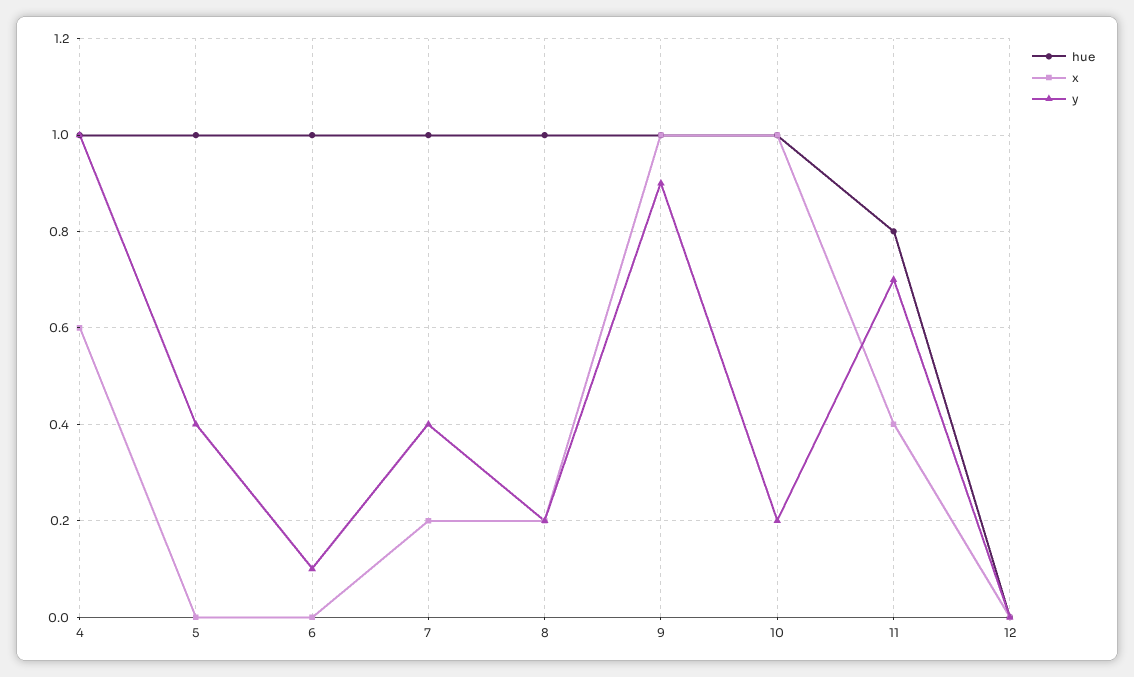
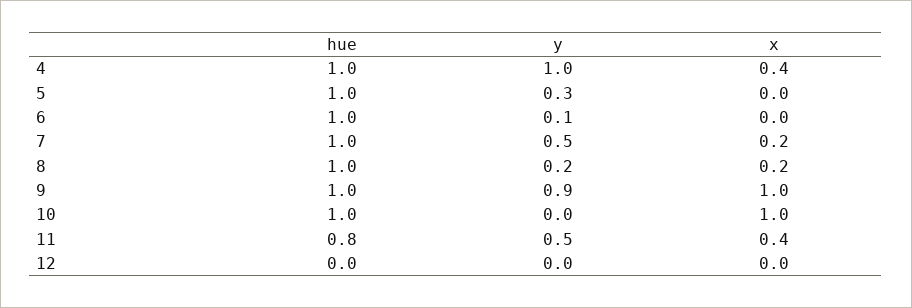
x, 4: 0.6 -> 0.4
y, 5: 0.4 -> 0.3
y, 7: 0.4 -> 0.5
y, 10: 0.2 -> 0
y, 11: 0.7 -> 0.5

